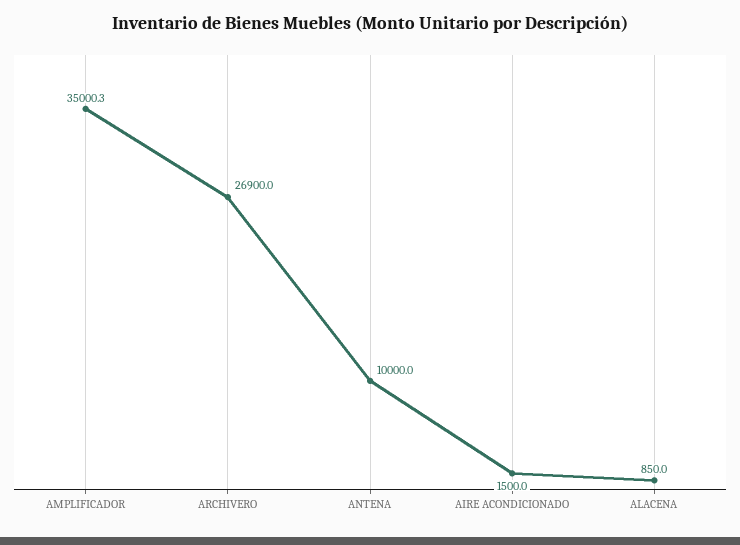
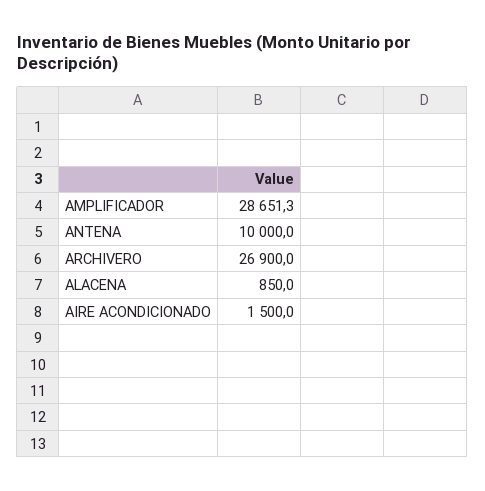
AMPLIFICADOR: 35000.3 -> 28651.3

